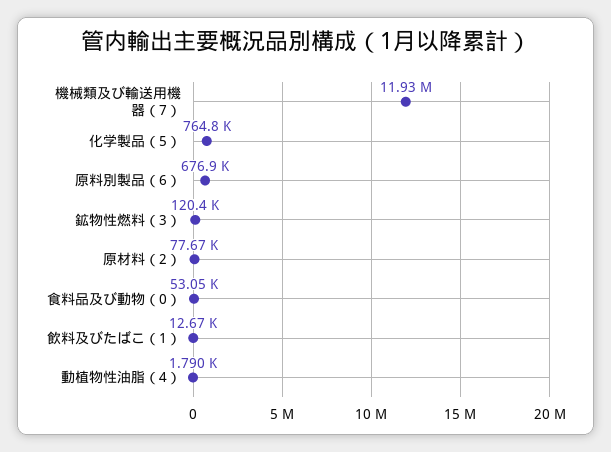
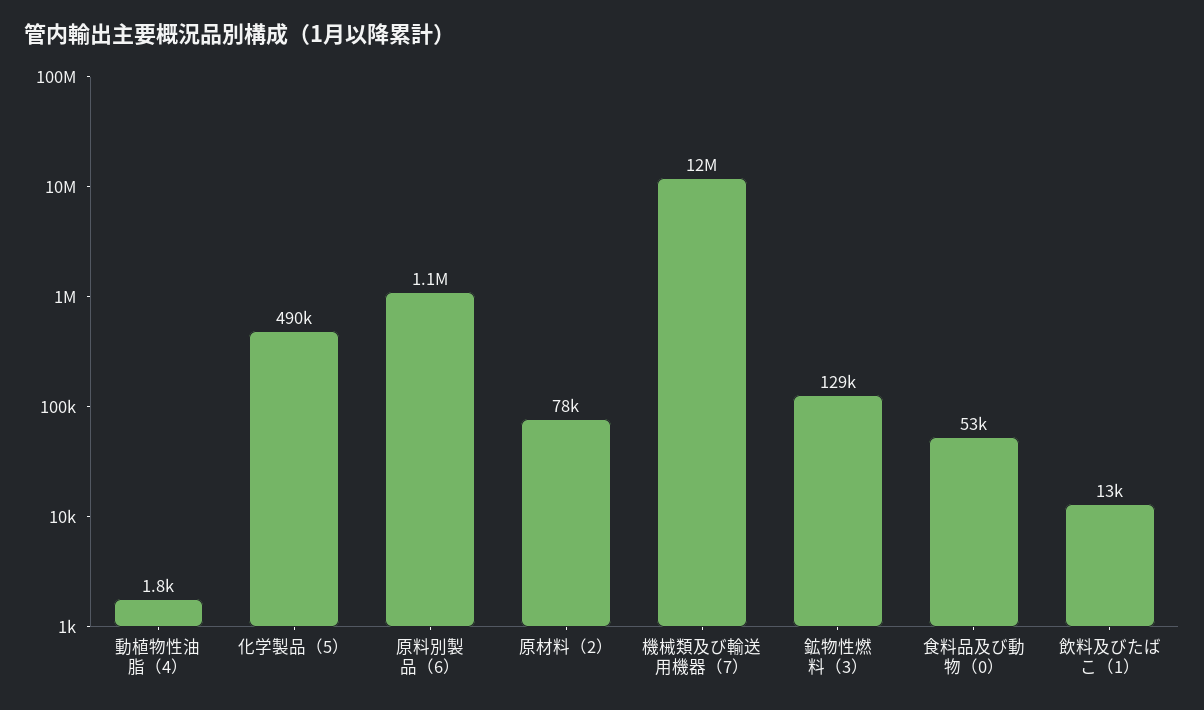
化学製品（5）: 764800 -> 490000
原料別製品（6）: 676900 -> 1100000
鉱物性燃料（3）: 120400 -> 129000

